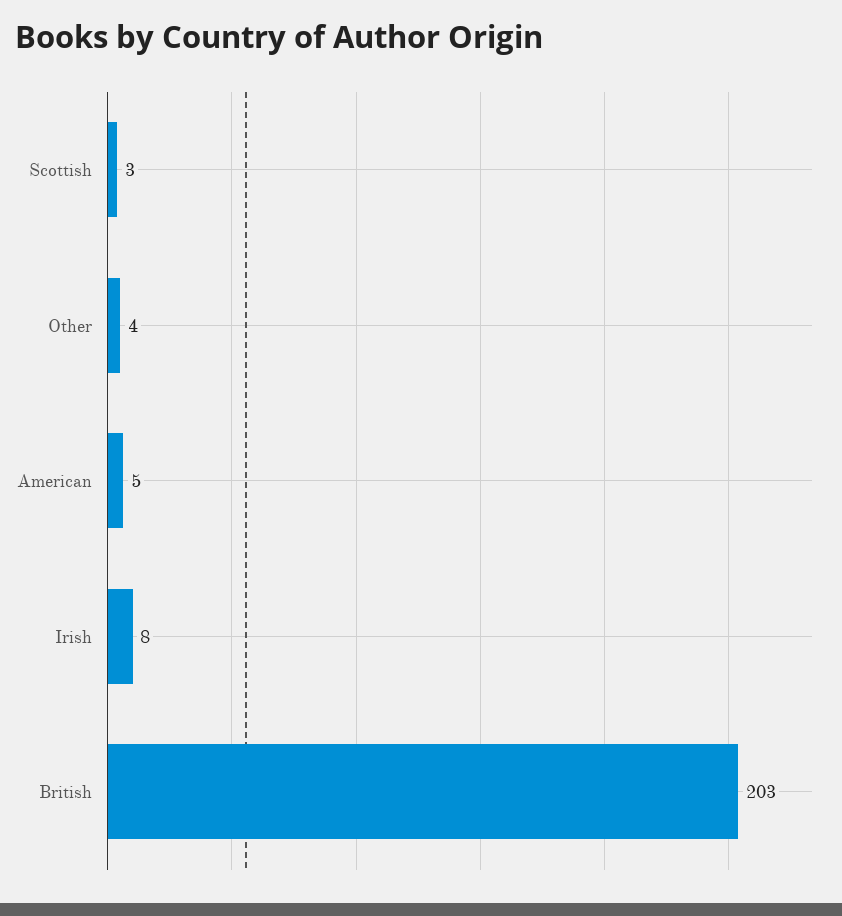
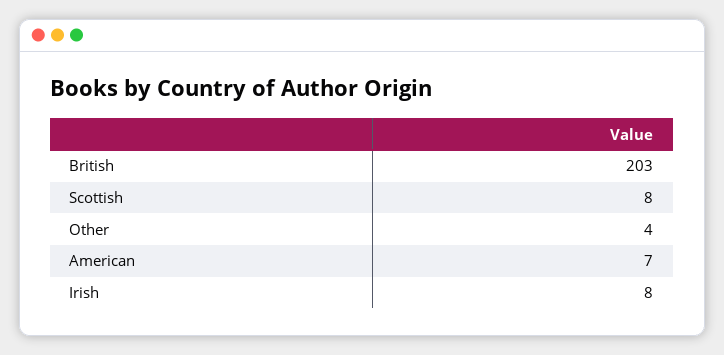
Scottish: 3 -> 8
American: 5 -> 7

